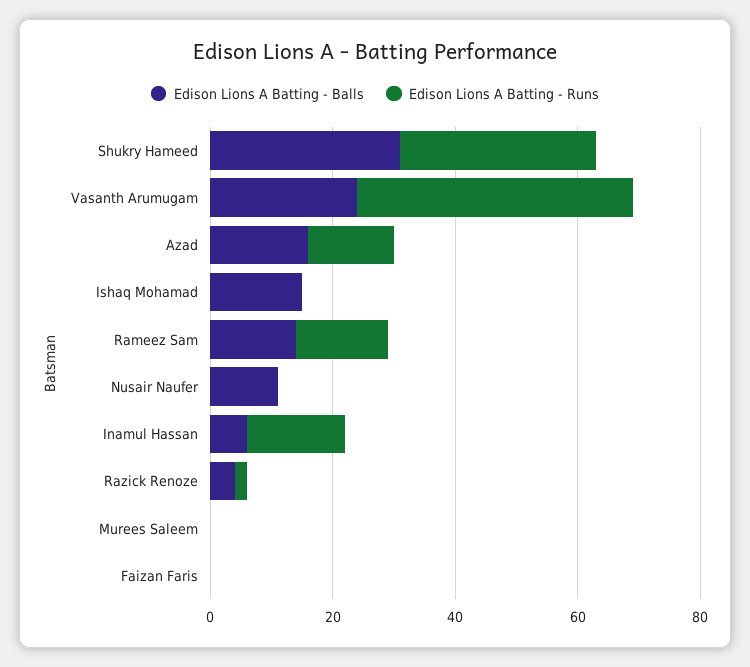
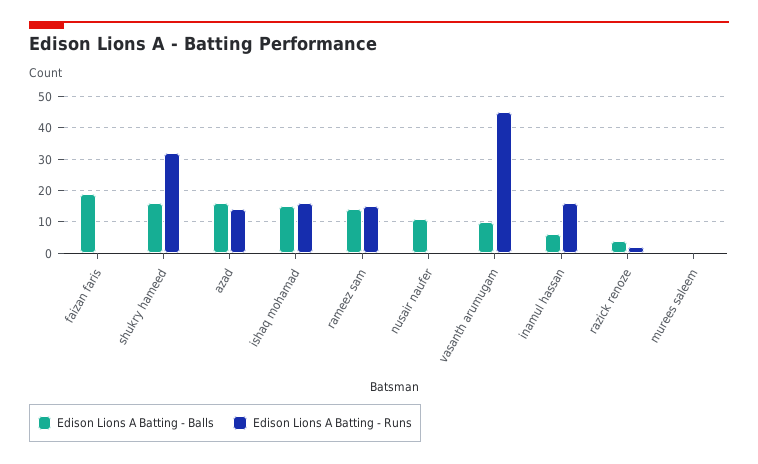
Edison Lions A Batting - Balls, Shukry Hameed: 30 -> 15
Edison Lions A Batting - Balls, Vasanth Arumugam: 25 -> 10
Edison Lions A Batting - Runs, Ishaq Mohamad: 0 -> 15
Edison Lions A Batting - Balls, Faizan Faris: 0 -> 20

